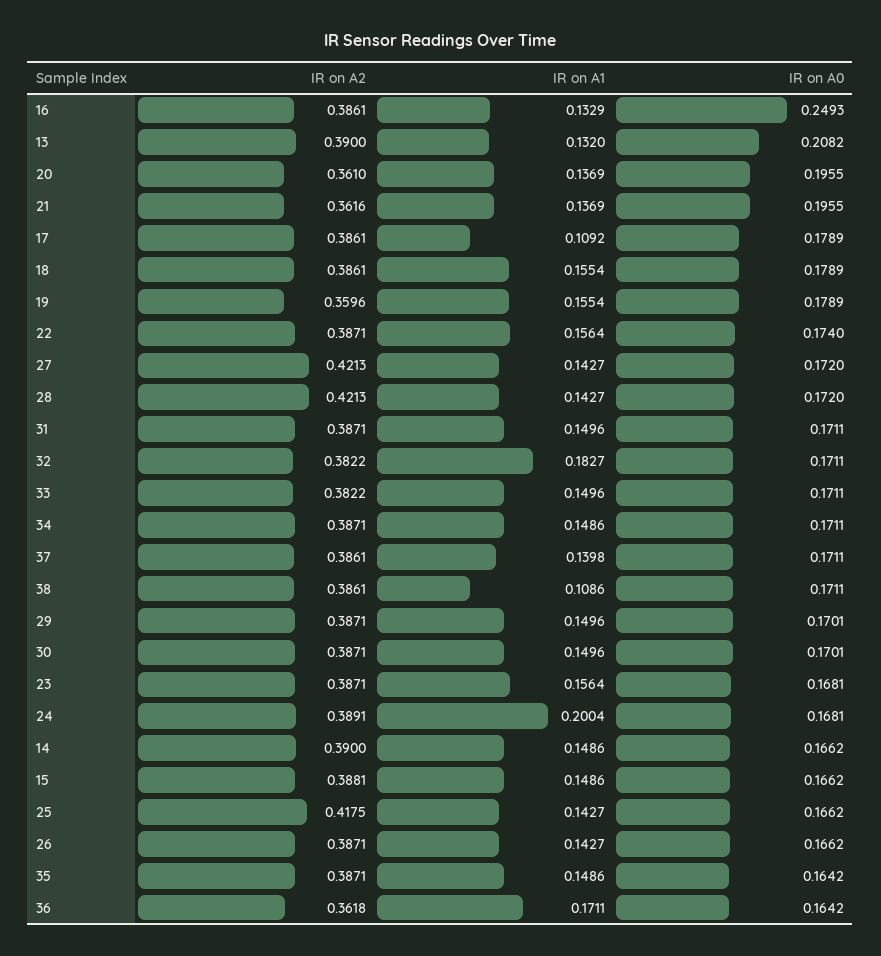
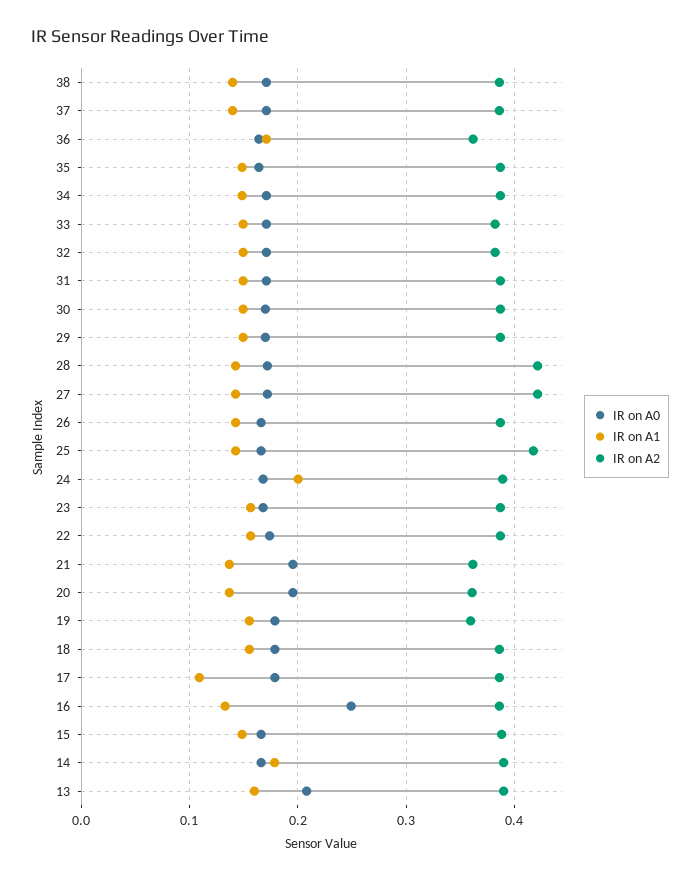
IR on A1, 13: 0.132 -> 0.16
IR on A1, 32: 0.1827 -> 0.15
IR on A1, 38: 0.1086 -> 0.14
IR on A1, 14: 0.1486 -> 0.18

